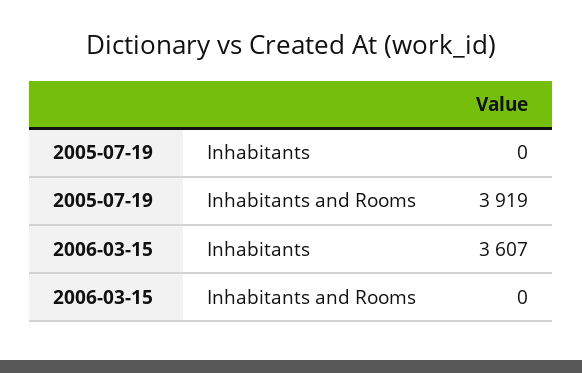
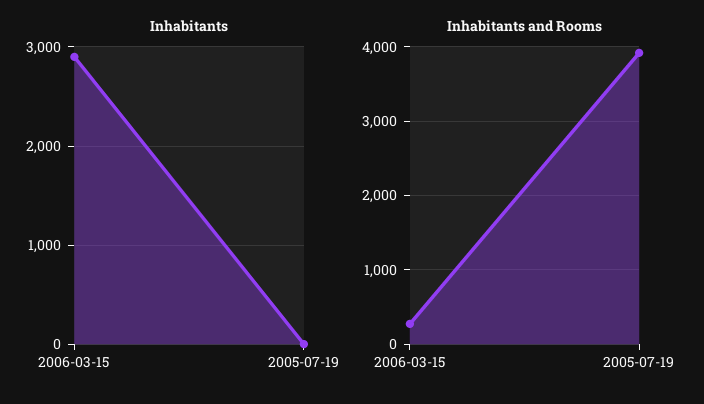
Inhabitants, 2006-03-15: 3607 -> 2900
Inhabitants and Rooms, 2006-03-15: 0 -> 300

